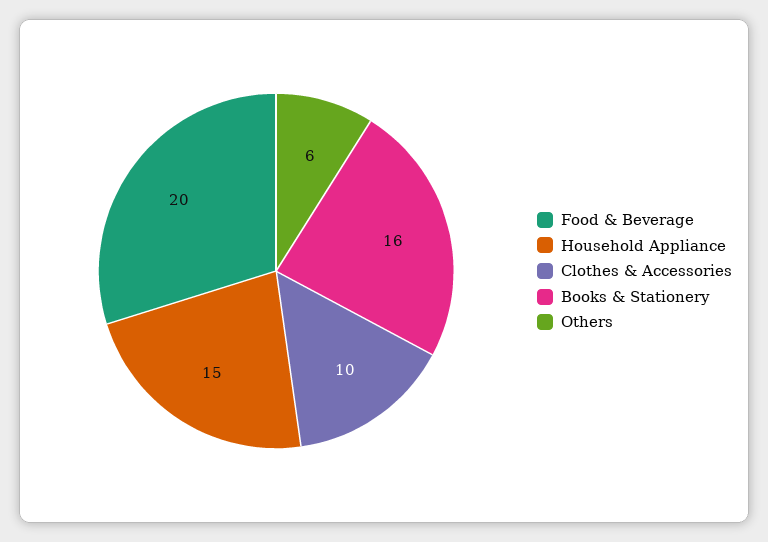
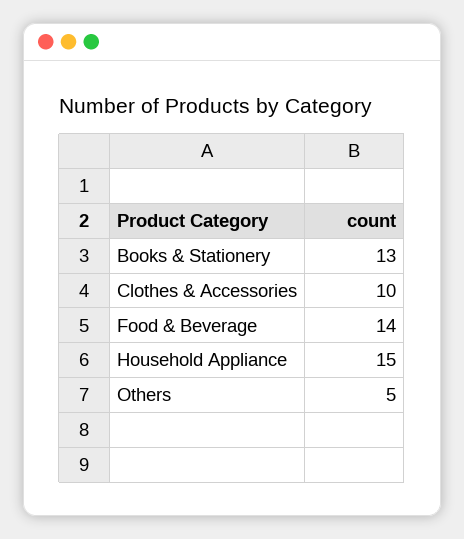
Food & Beverage: 20 -> 14
Books & Stationery: 16 -> 13
Others: 6 -> 5

